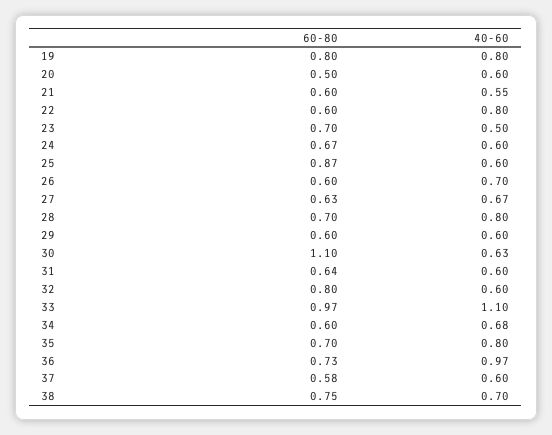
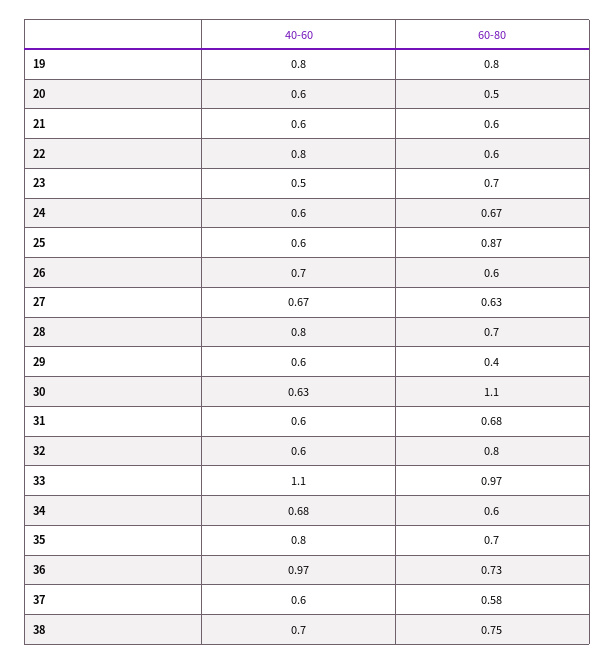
40-60, 21: 0.55 -> 0.6
60-80, 29: 0.6 -> 0.4
60-80, 31: 0.64 -> 0.68

